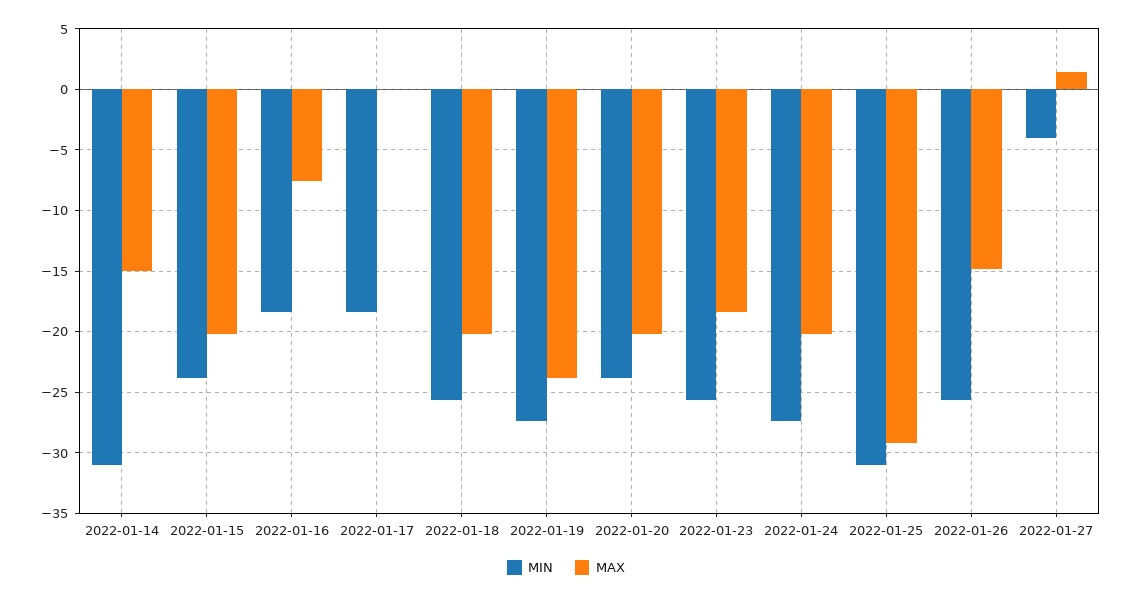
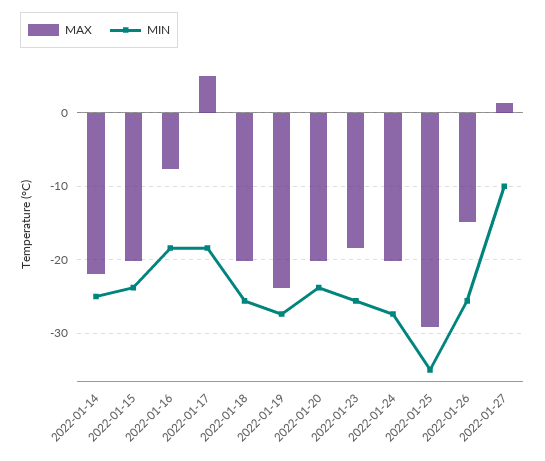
MIN, 2022-01-14: -31 -> -25
MAX, 2022-01-14: -15 -> -22
MAX, 2022-01-17: 0 -> 5
MIN, 2022-01-25: -31 -> -35
MIN, 2022-01-27: -4 -> -10

